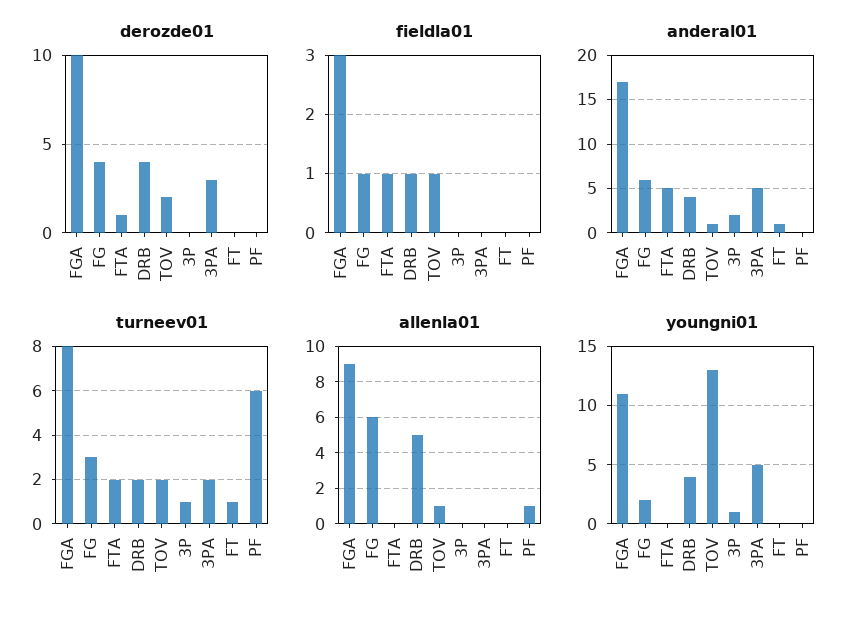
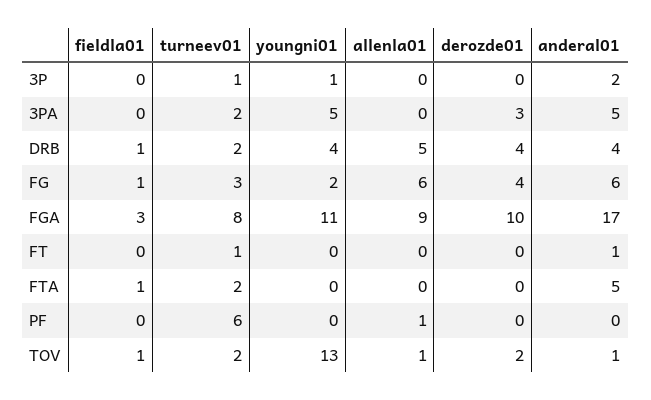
derozde01, FTA: 1 -> 0

